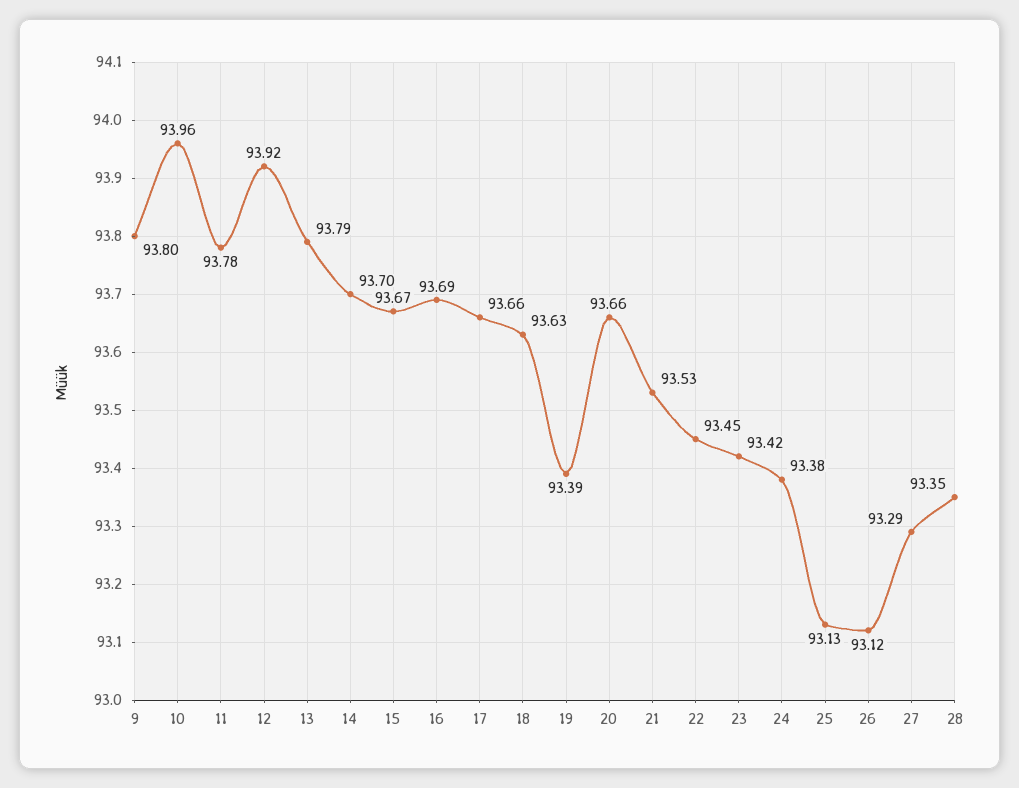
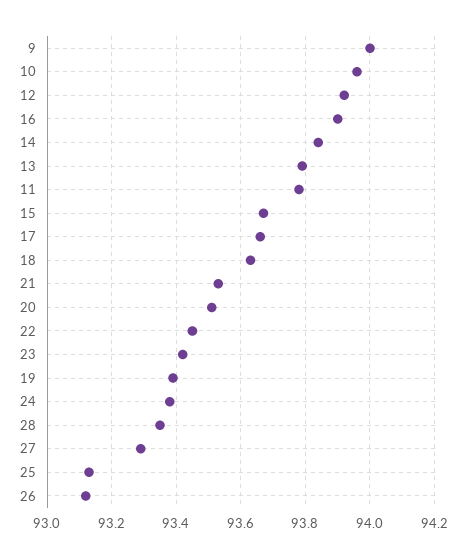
9: 93.8 -> 94
14: 93.7 -> 93.85
16: 93.69 -> 93.9
20: 93.66 -> 93.5

